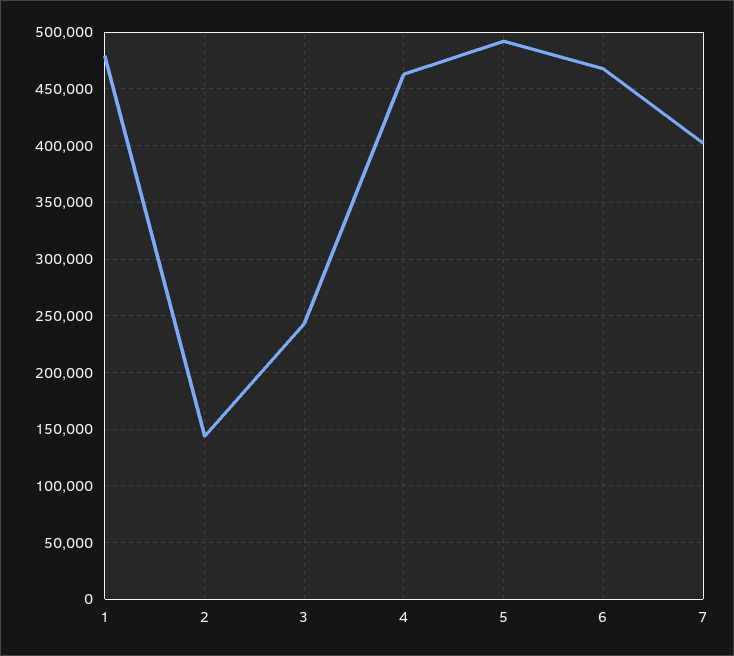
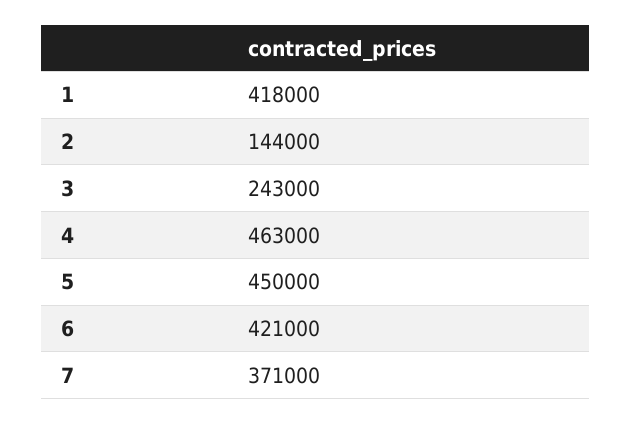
1: 480000 -> 418000
5: 490000 -> 450000
6: 470000 -> 421000
7: 400000 -> 371000

